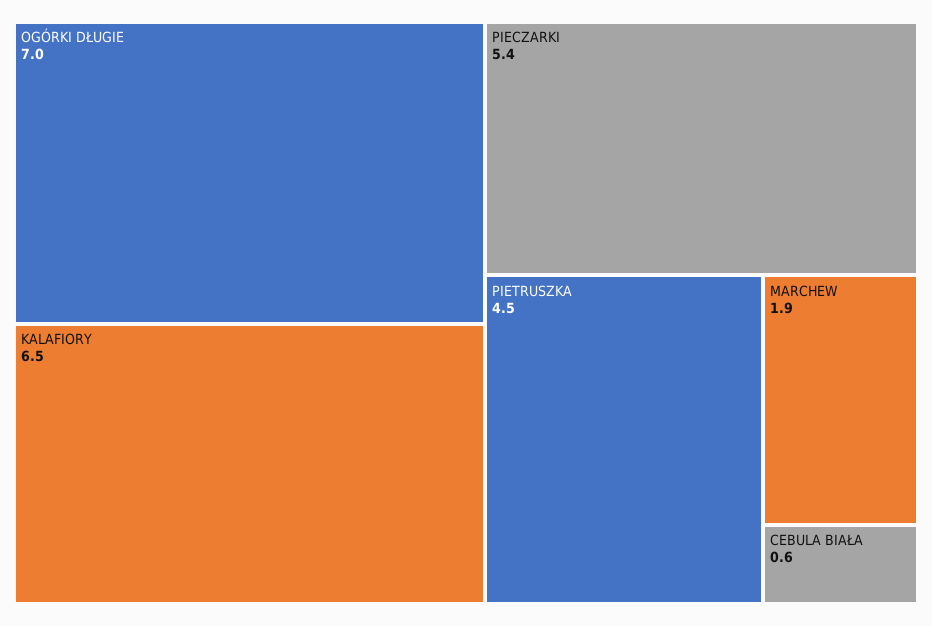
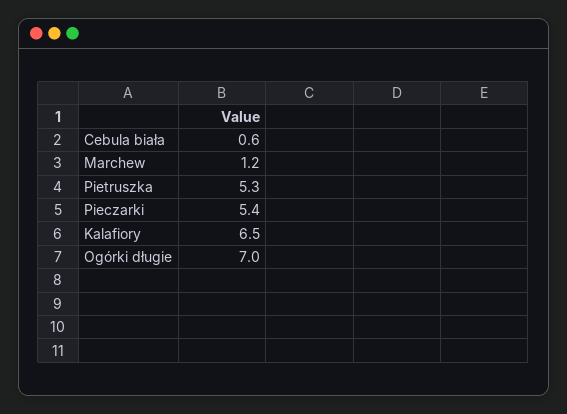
PIETRUSZKA: 4.5 -> 5.3
MARCHEW: 1.9 -> 1.2

